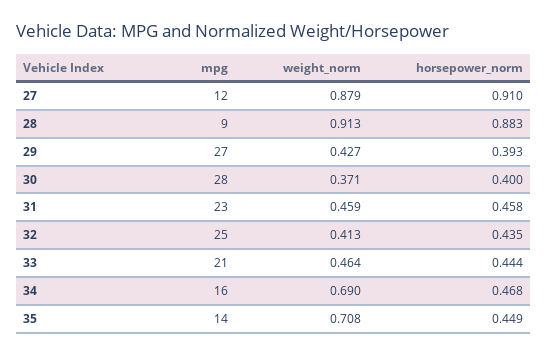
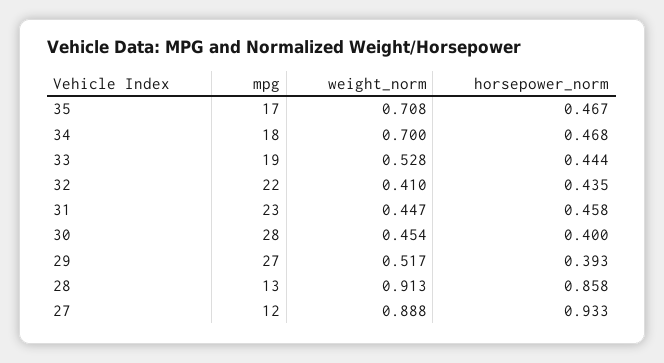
weight_norm, 27: 0.879 -> 0.888
horsepower_norm, 27: 0.91 -> 0.933
mpg, 28: 9 -> 13
horsepower_norm, 28: 0.883 -> 0.858
weight_norm, 29: 0.427 -> 0.517
weight_norm, 30: 0.371 -> 0.454
weight_norm, 31: 0.459 -> 0.447
mpg, 32: 25 -> 22
weight_norm, 32: 0.413 -> 0.41
mpg, 33: 21 -> 19
weight_norm, 33: 0.464 -> 0.528
mpg, 34: 16 -> 18
weight_norm, 34: 0.69 -> 0.7
mpg, 35: 14 -> 17
horsepower_norm, 35: 0.449 -> 0.467

